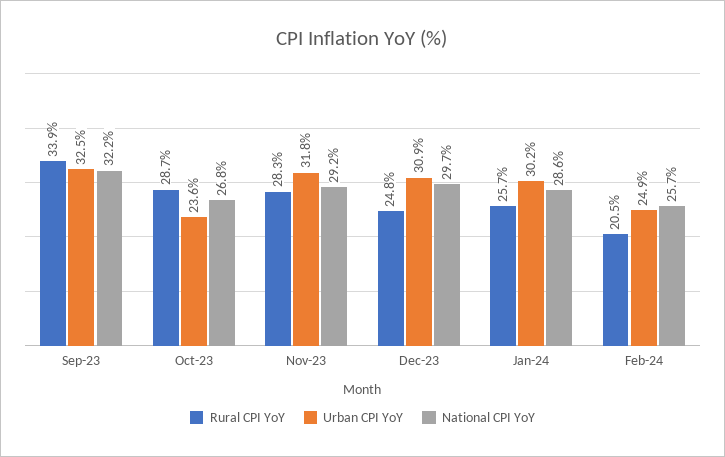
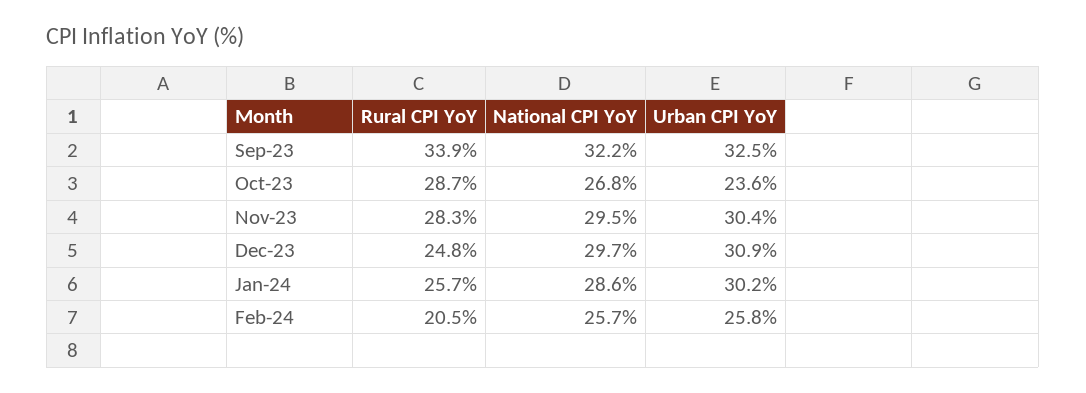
Urban CPI YoY, Nov-23: 31.8 -> 30.4
National CPI YoY, Nov-23: 29.2 -> 29.5
Urban CPI YoY, Feb-24: 24.9 -> 25.8

